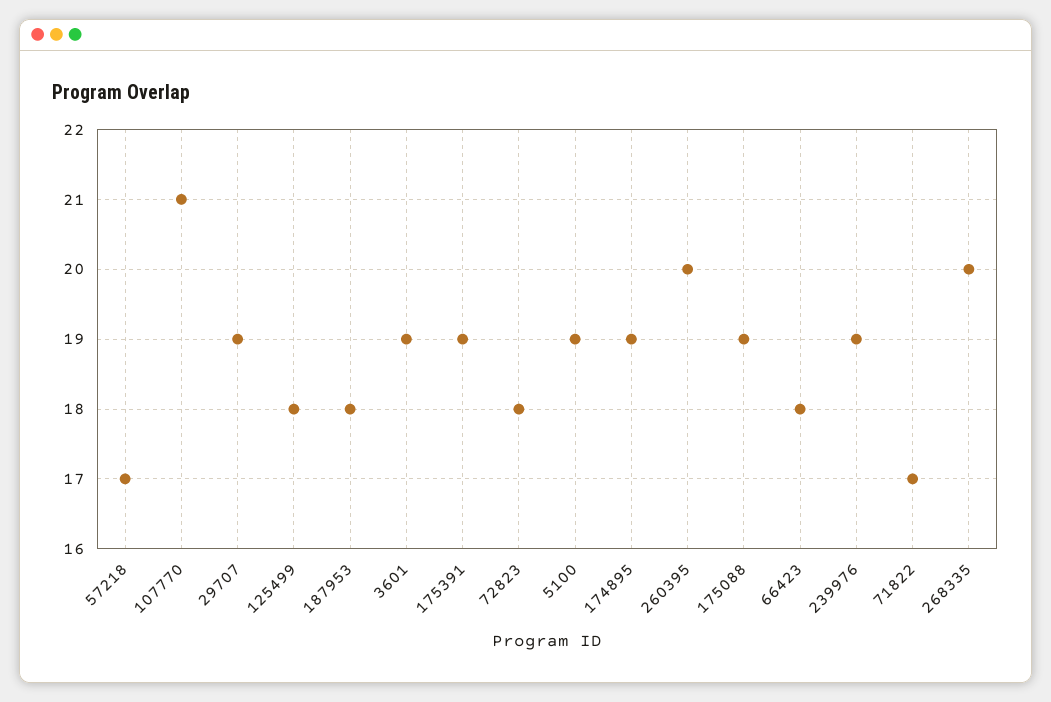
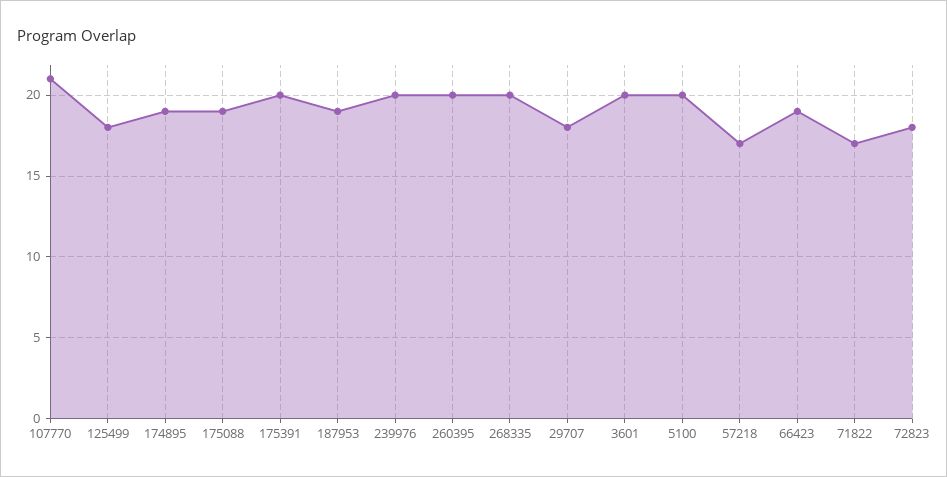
29707: 19 -> 18
187953: 18 -> 19
3601: 19 -> 20
175391: 19 -> 20
5100: 19 -> 20
66423: 18 -> 19
239976: 19 -> 20

